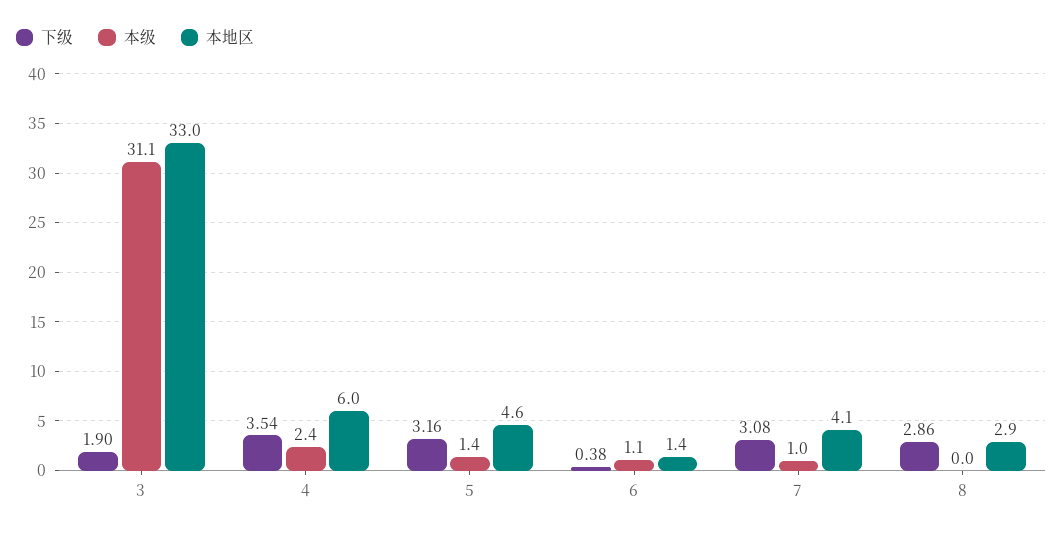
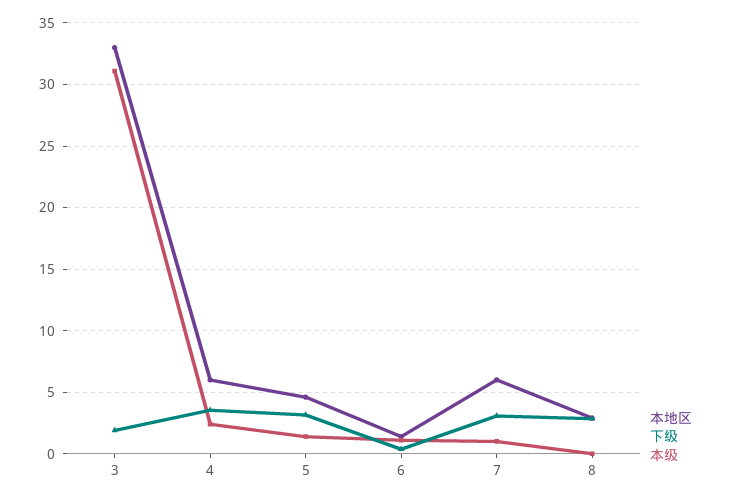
本地区, 7: 4.1 -> 6

